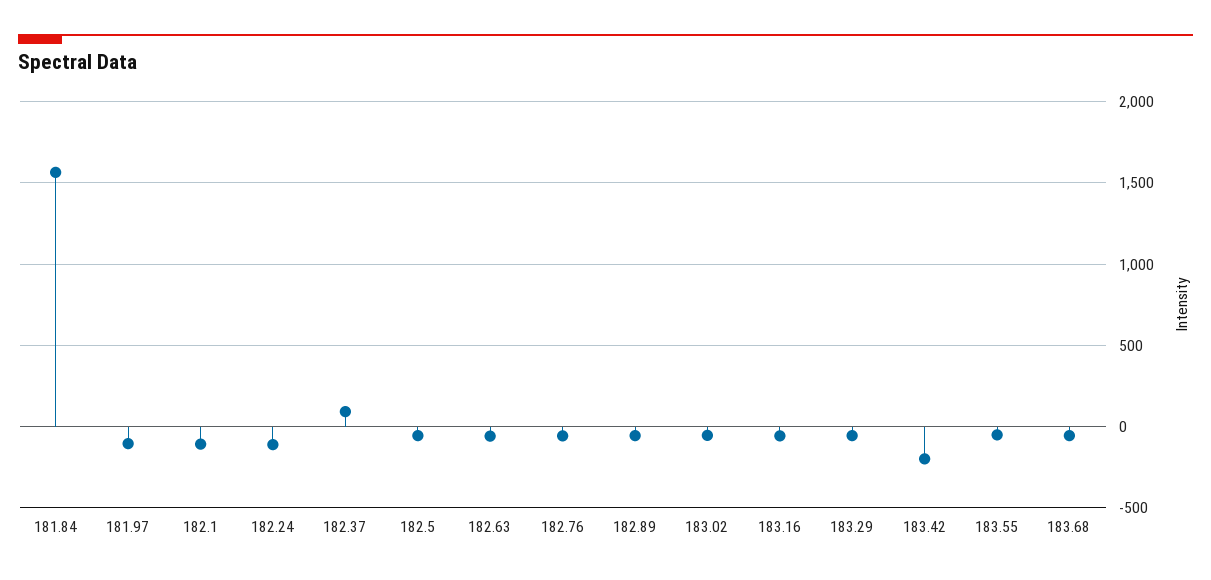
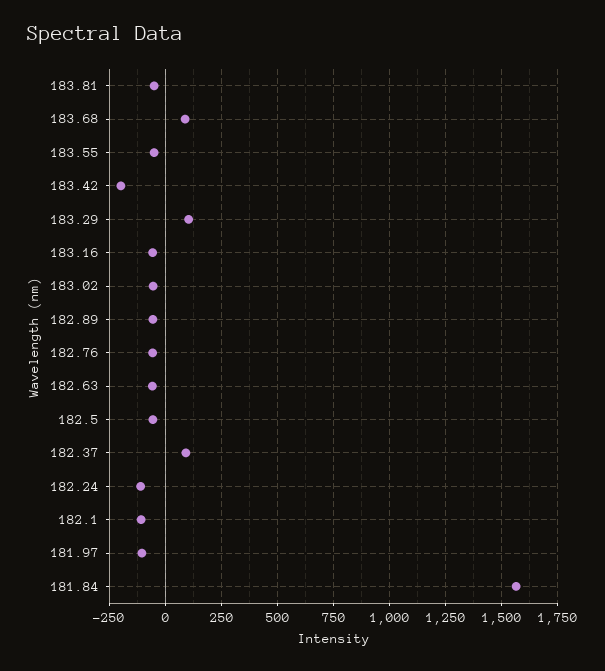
183.29: -50 -> 100
183.68: -50 -> 100
183.81: none -> -50

